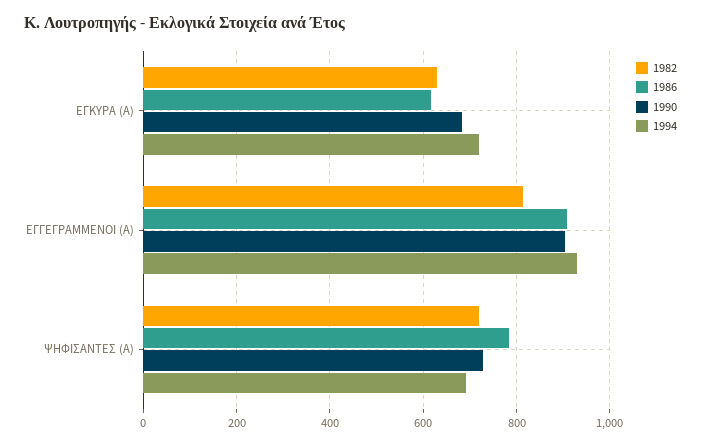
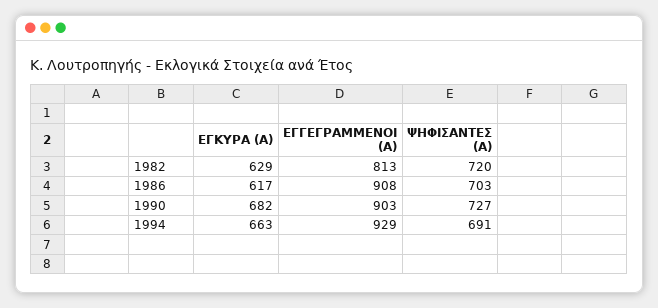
1994, ΕΓΚΥΡΑ (Α): 720 -> 663
1986, ΨΗΦΙΣΑΝΤΕΣ (Α): 780 -> 703

